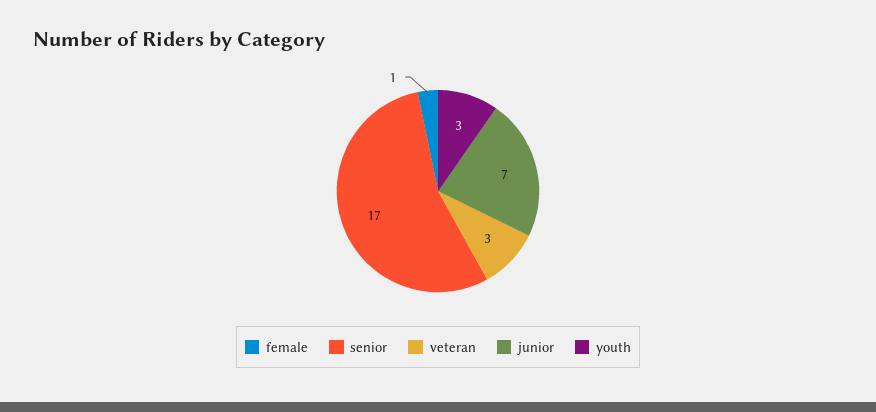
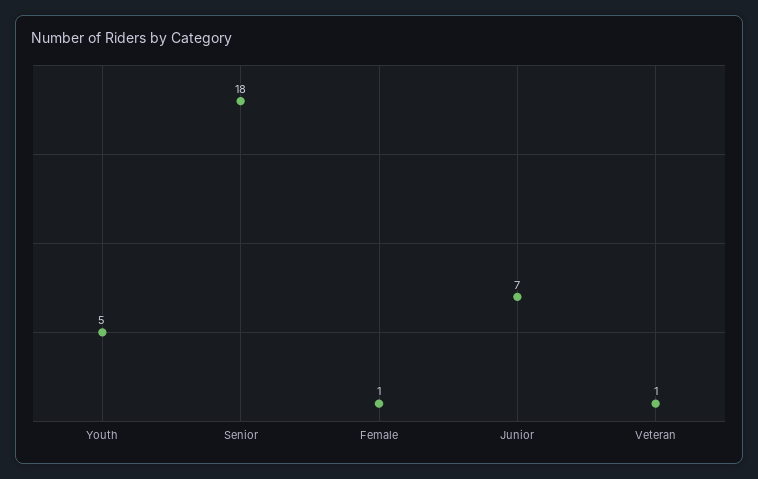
senior: 17 -> 18
veteran: 3 -> 1
youth: 3 -> 5

